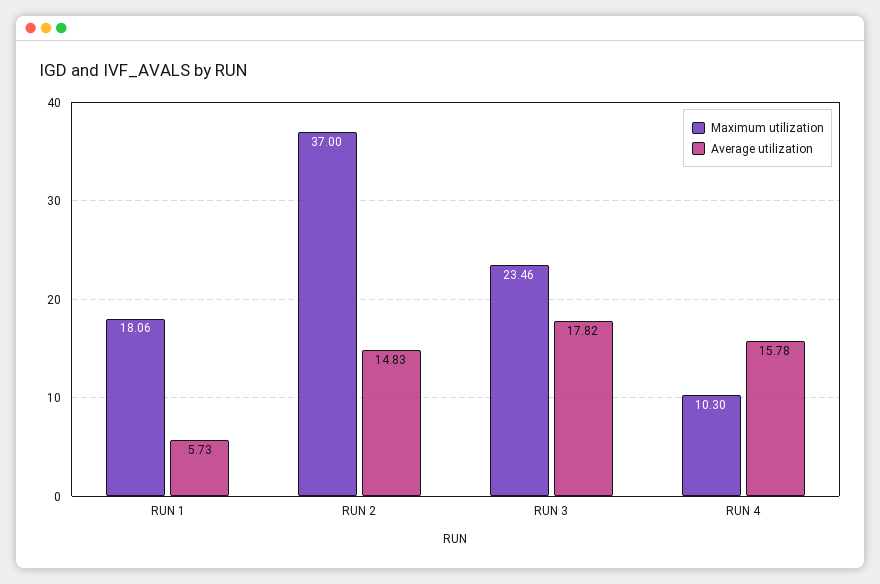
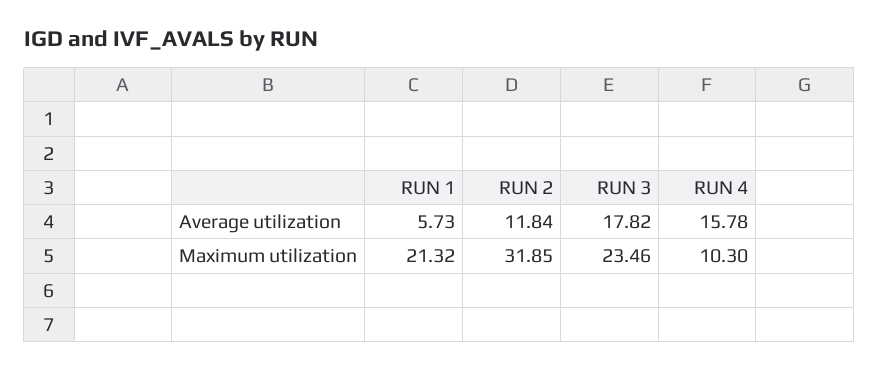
Maximum utilization, RUN 1: 18.06 -> 21.32
Maximum utilization, RUN 2: 37 -> 31.85
Average utilization, RUN 2: 14.83 -> 11.84

